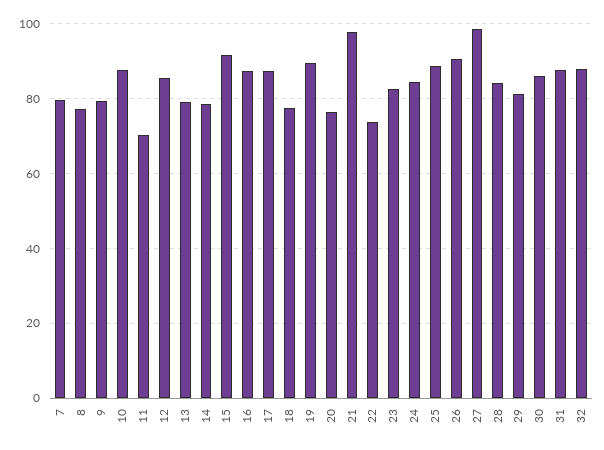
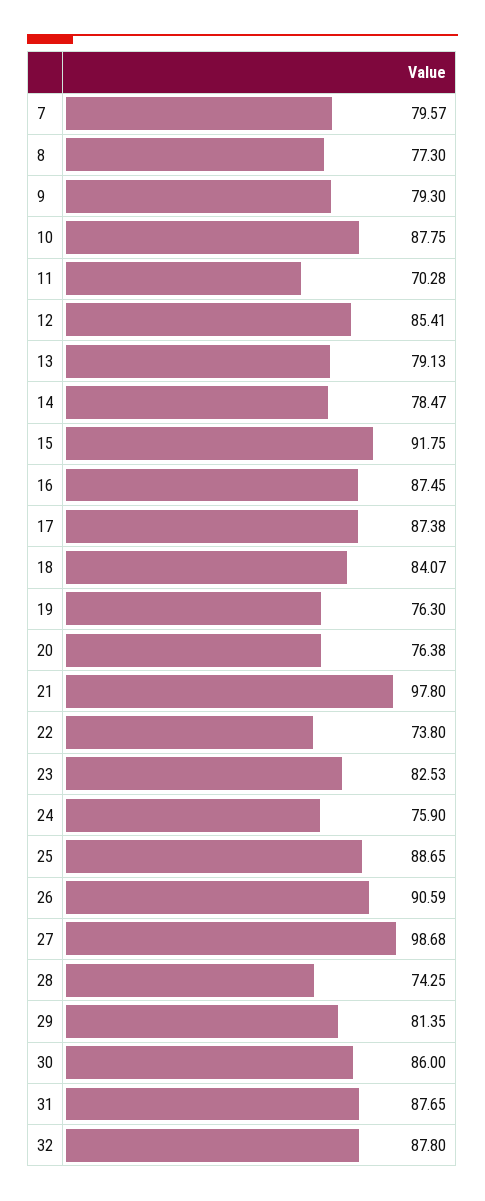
18: 78 -> 84.07
19: 90 -> 76.3
24: 84 -> 75.9
28: 84 -> 74.25

